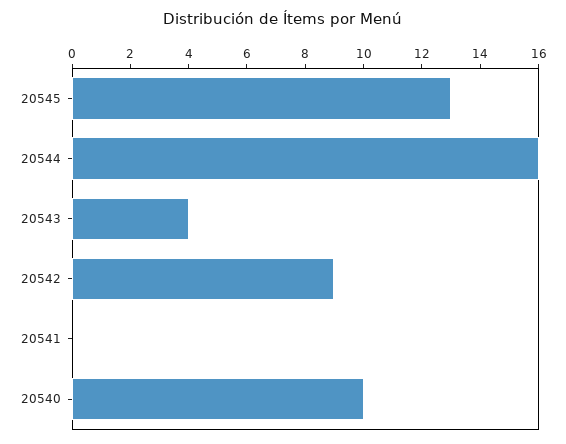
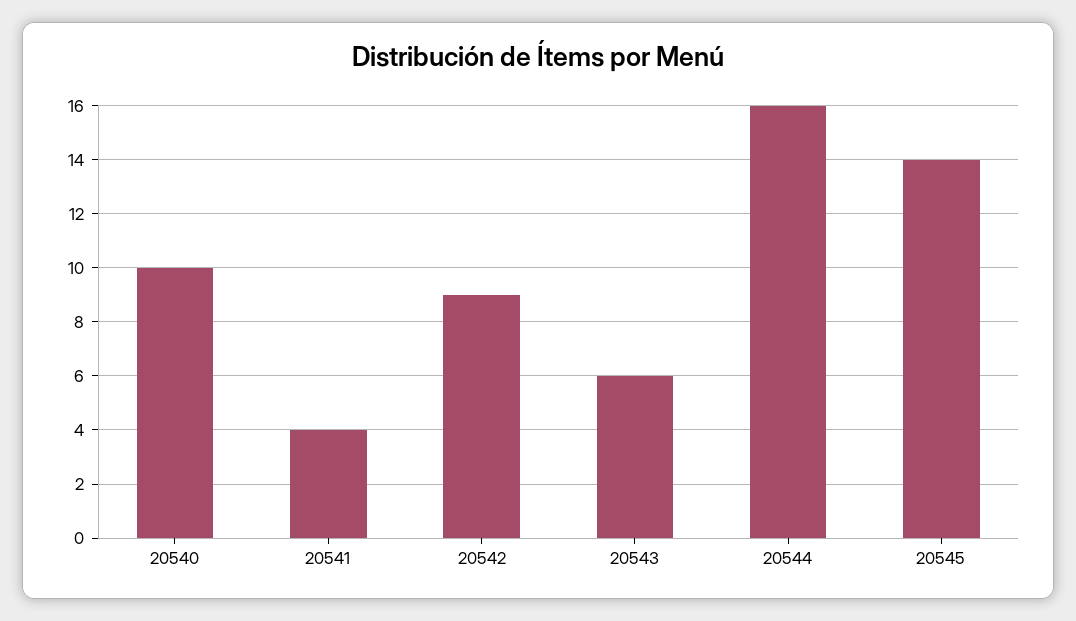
20545: 13 -> 14
20543: 4 -> 6
20541: 0 -> 4

